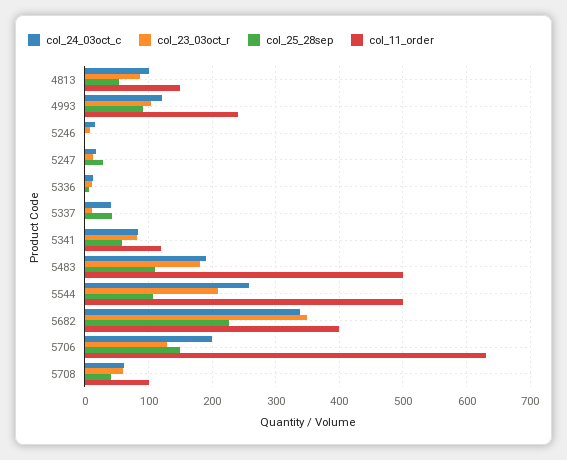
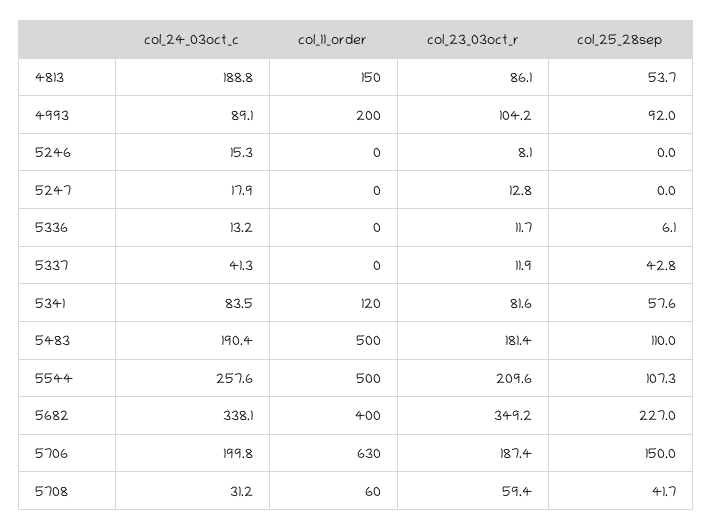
col_24_03oct_c, 4813: 100 -> 188.8
col_24_03oct_c, 4993: 120 -> 89.1
col_11_order, 4993: 240 -> 200
col_25_28sep, 5247: 30 -> 0
col_23_03oct_r, 5706: 130 -> 187.4
col_24_03oct_c, 5708: 60 -> 31.2
col_11_order, 5708: 100 -> 60

